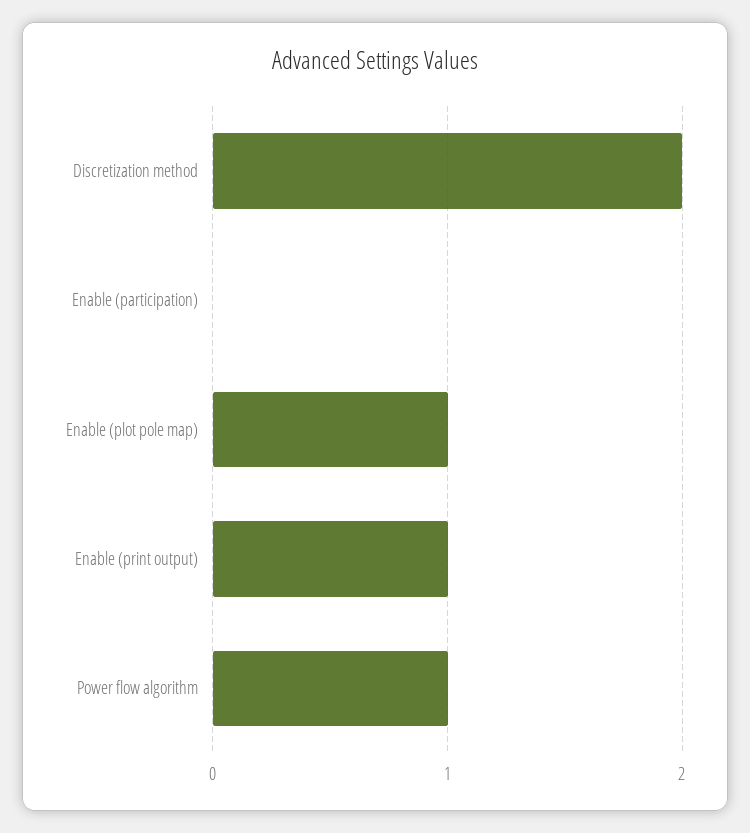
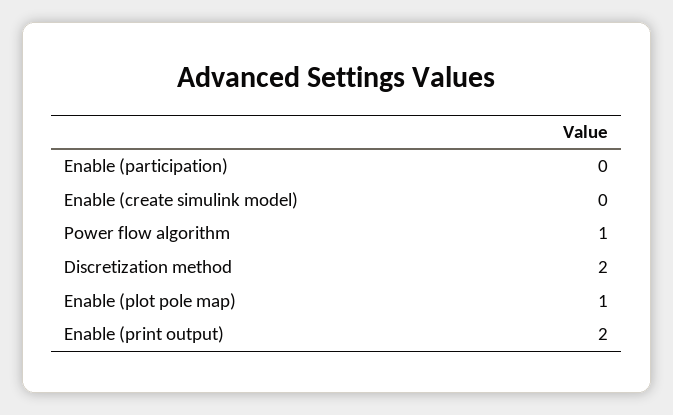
Enable (print output): 1 -> 2
Enable (create simulink model): none -> 0

